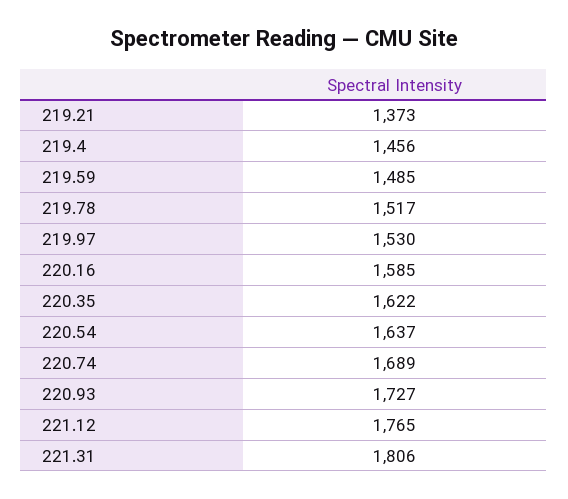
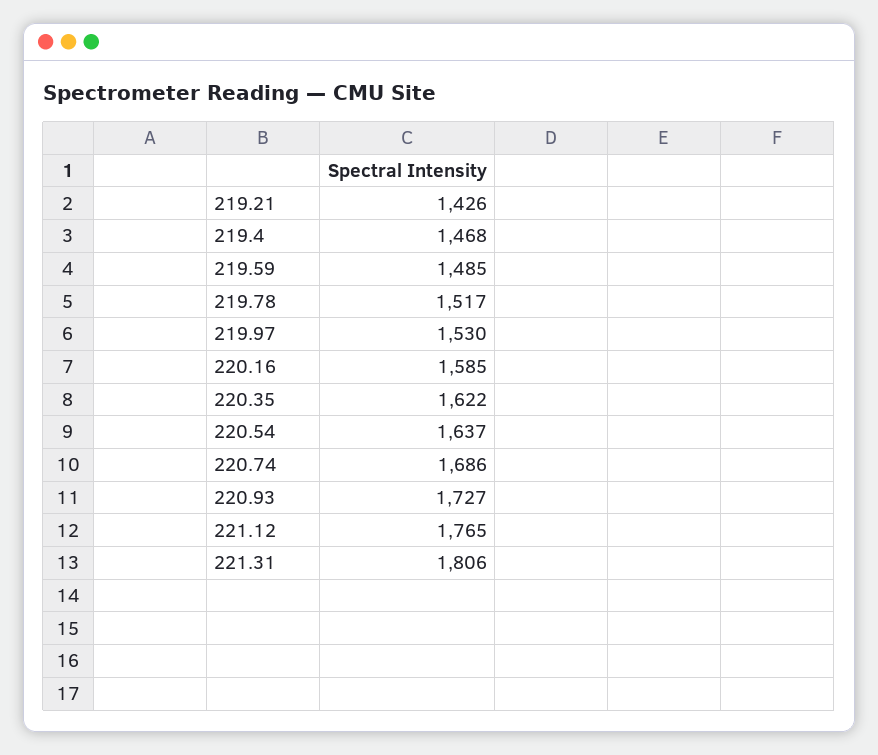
219.21: 1373 -> 1426
219.4: 1456 -> 1468
220.74: 1689 -> 1686

